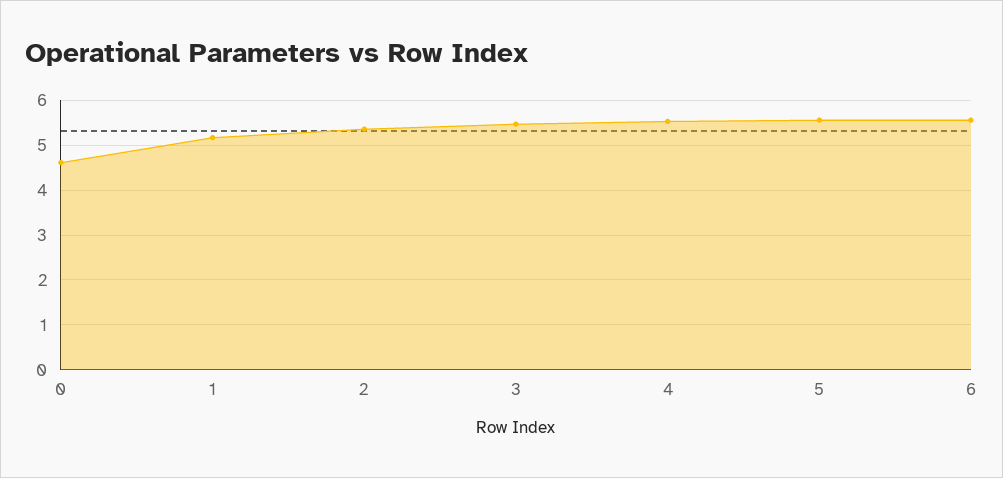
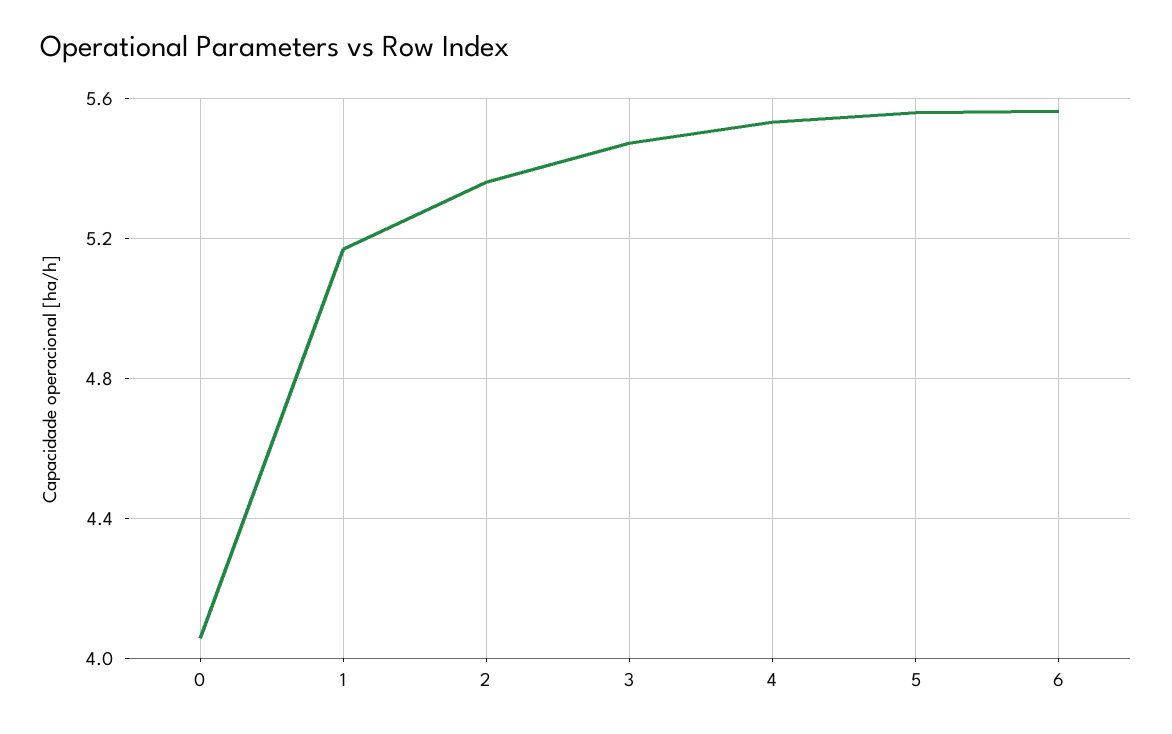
0: 4.6 -> 4.05

